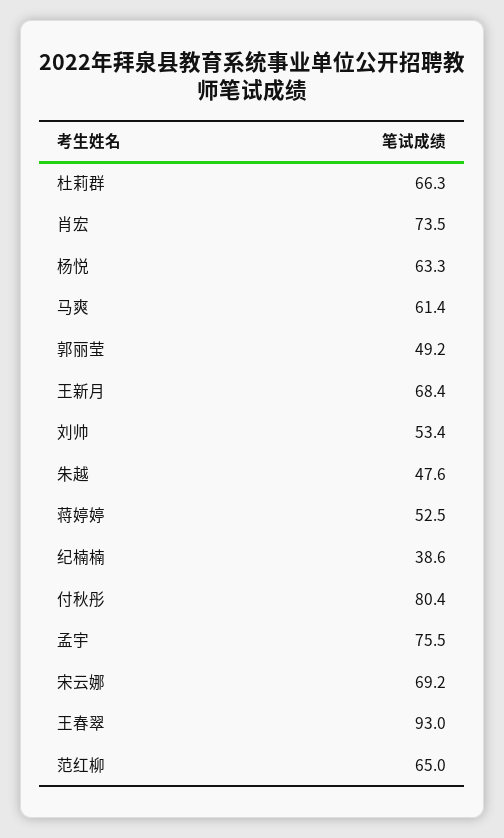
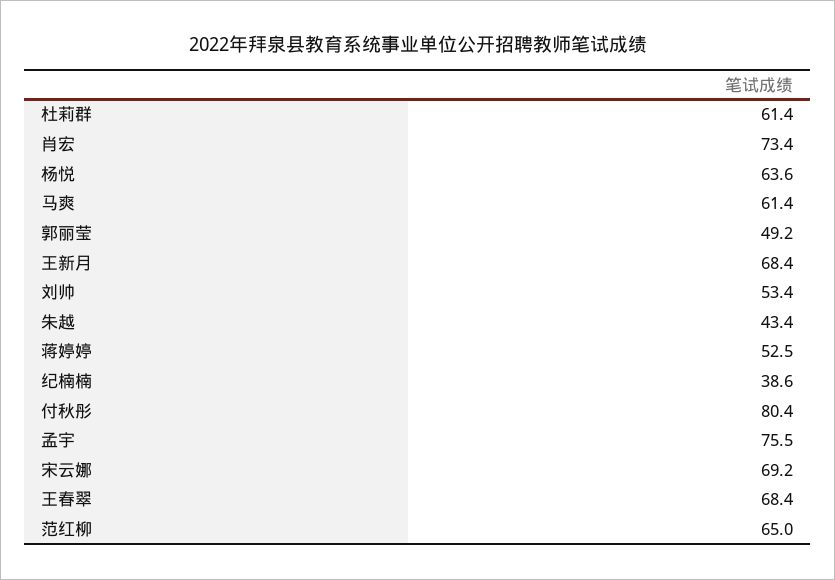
杜莉群: 66.3 -> 61.4
肖宏: 73.5 -> 73.4
杨悦: 63.3 -> 63.6
朱越: 47.6 -> 43.4
王春翠: 93 -> 68.4

